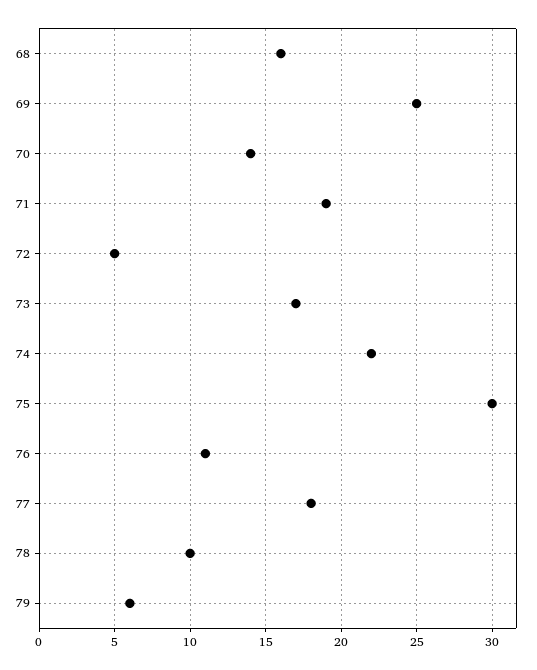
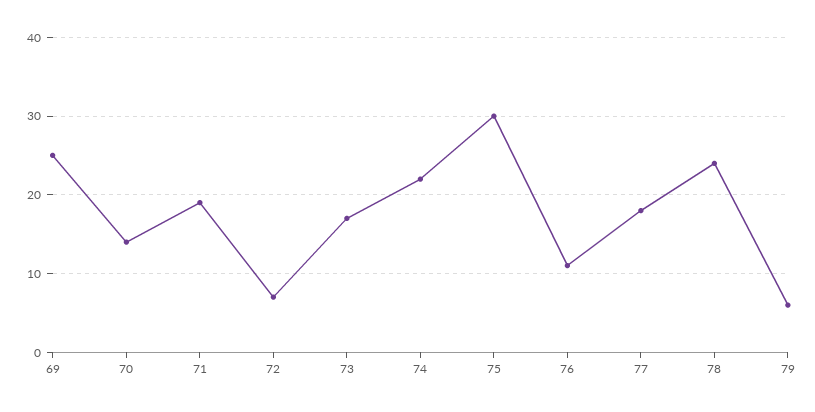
68: 16 -> none
72: 5 -> 7
78: 10 -> 24

